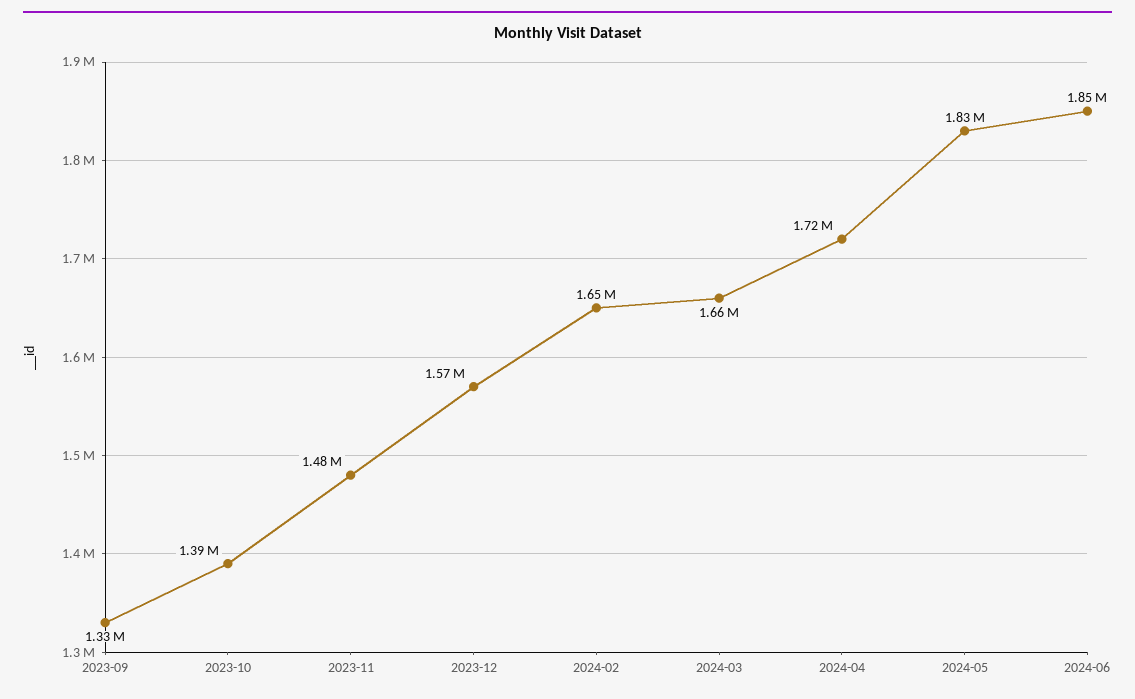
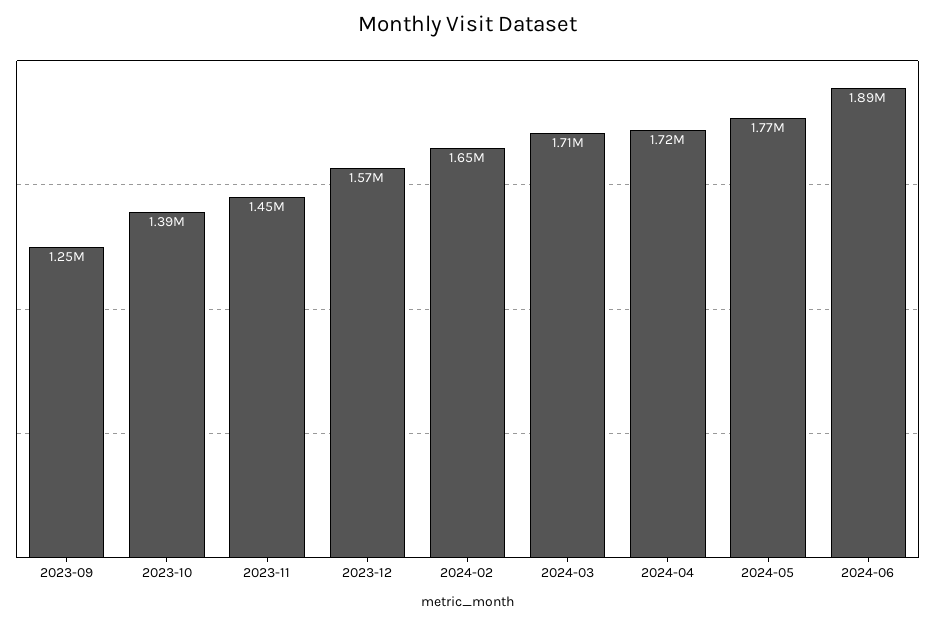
2023-09: 1330000 -> 1250000
2023-11: 1480000 -> 1450000
2024-03: 1660000 -> 1710000
2024-05: 1830000 -> 1770000
2024-06: 1850000 -> 1890000

